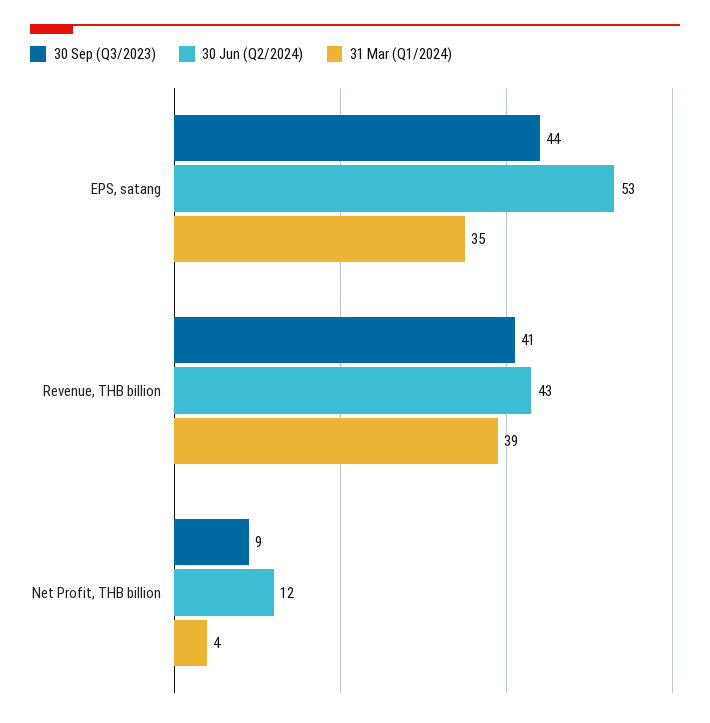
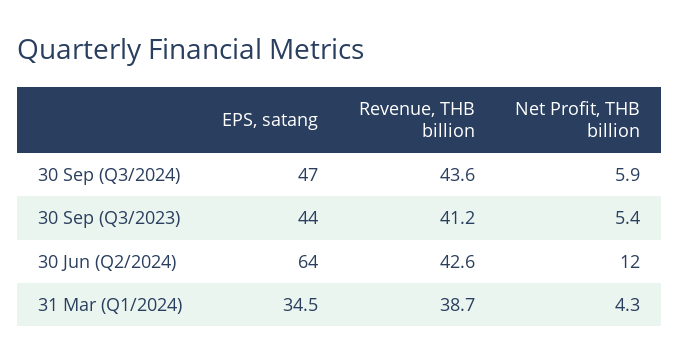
30 Jun (Q2/2024), EPS, satang: 53 -> 64
30 Sep (Q3/2023), Net Profit, THB billion: 9 -> 5.4
30 Sep (Q3/2024), EPS, satang: none -> 47
30 Sep (Q3/2024), Revenue, THB billion: none -> 43.6
30 Sep (Q3/2024), Net Profit, THB billion: none -> 5.9

